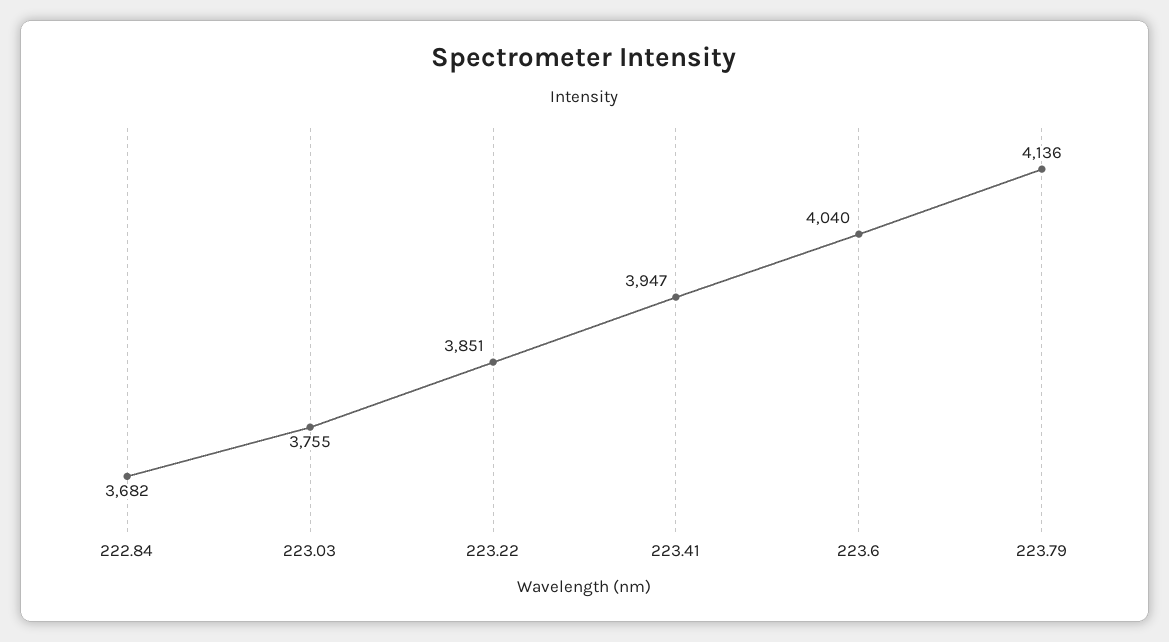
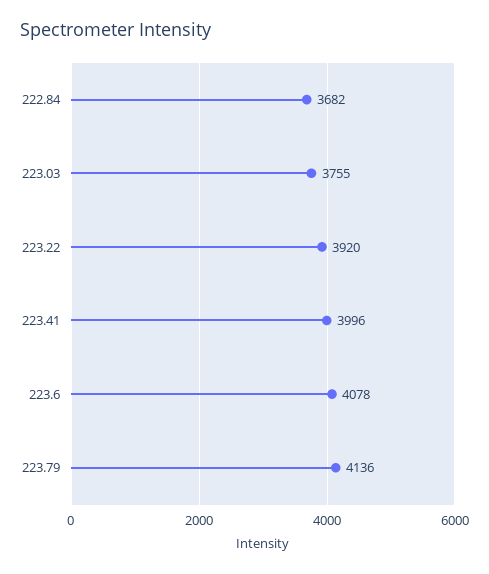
223.22: 3851 -> 3920
223.41: 3947 -> 3996
223.6: 4040 -> 4078

